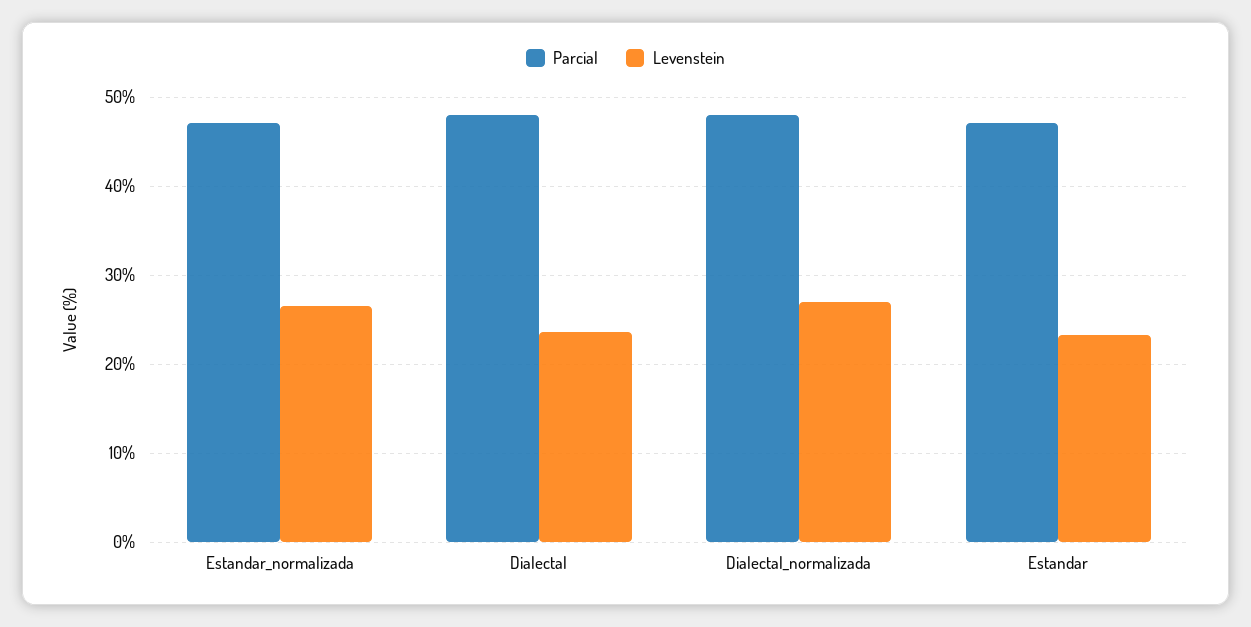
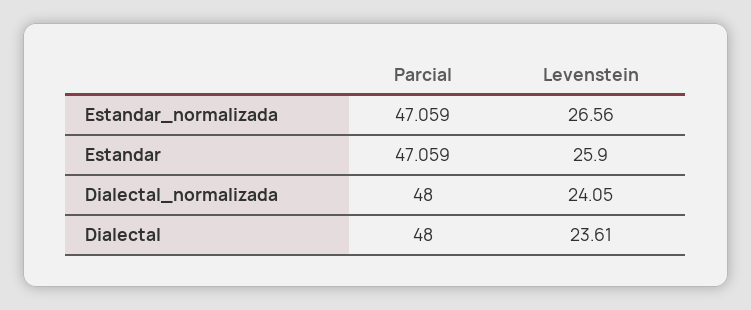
Levenstein, Dialectal_normalizada: 27 -> 24.05
Levenstein, Estandar: 23 -> 25.9

